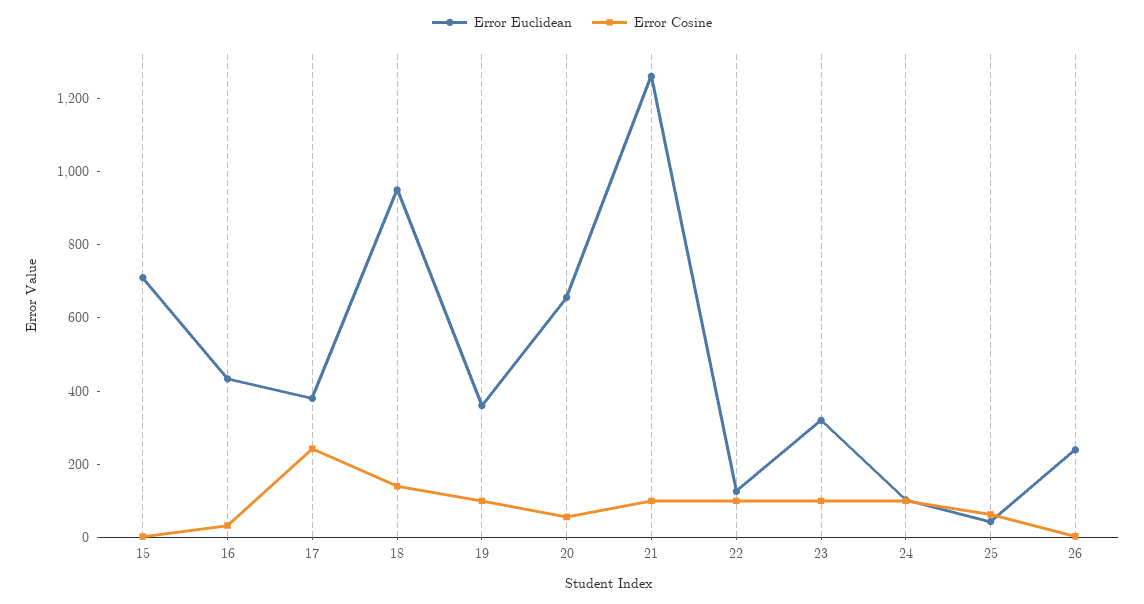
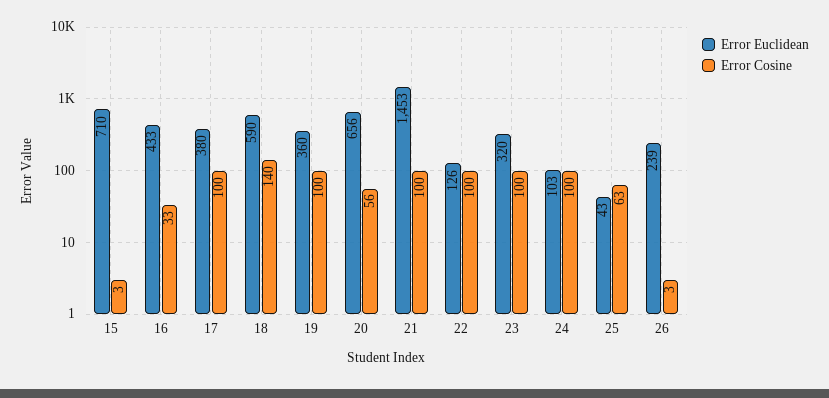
Error Cosine, 17: 250 -> 100
Error Euclidean, 18: 950 -> 590
Error Euclidean, 21: 1250 -> 1453

